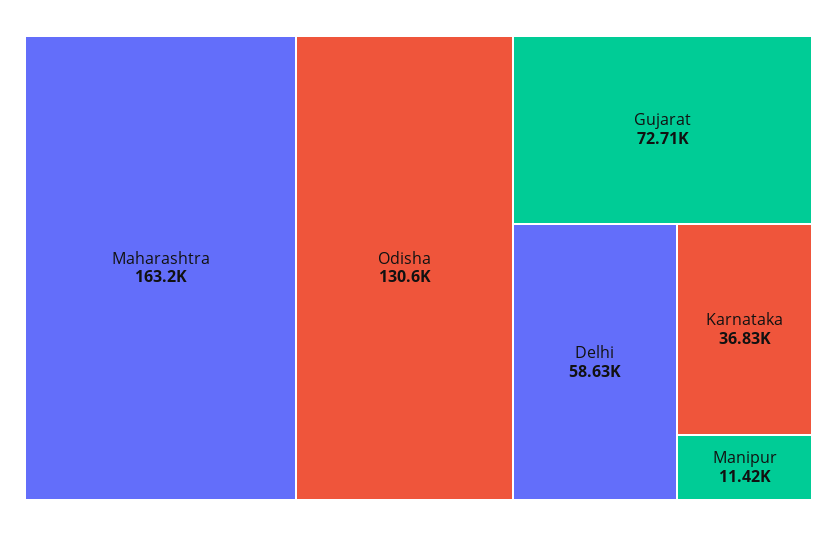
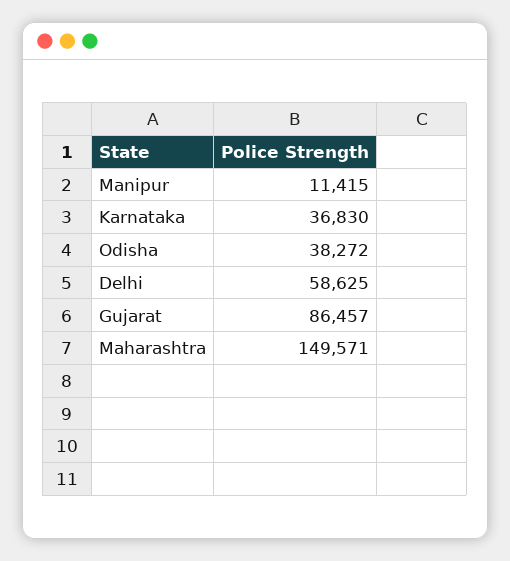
Maharashtra: 163200 -> 149571
Odisha: 130600 -> 38272
Gujarat: 72710 -> 86457

